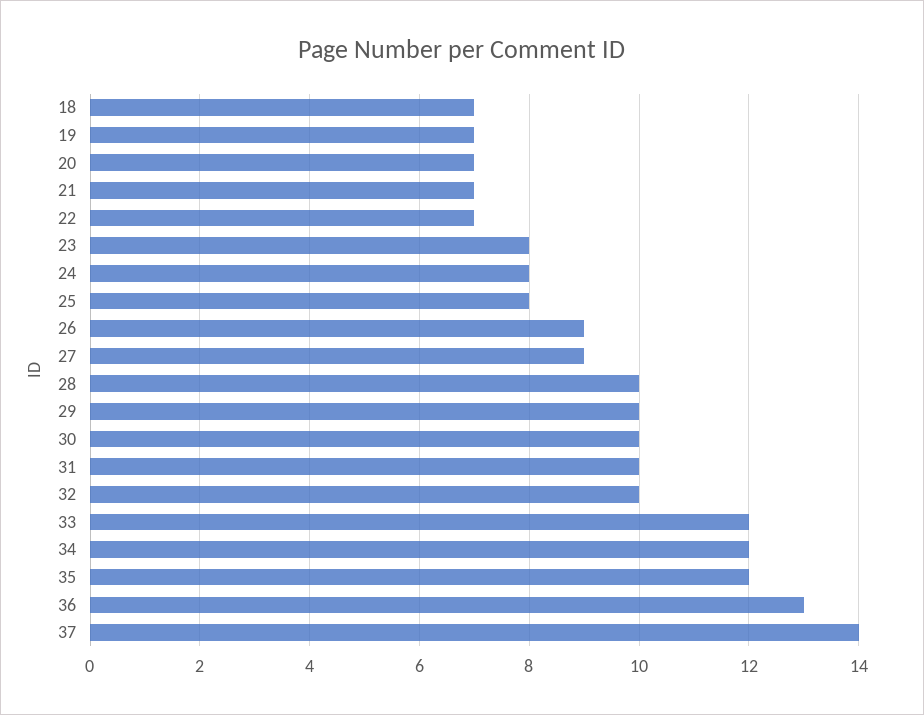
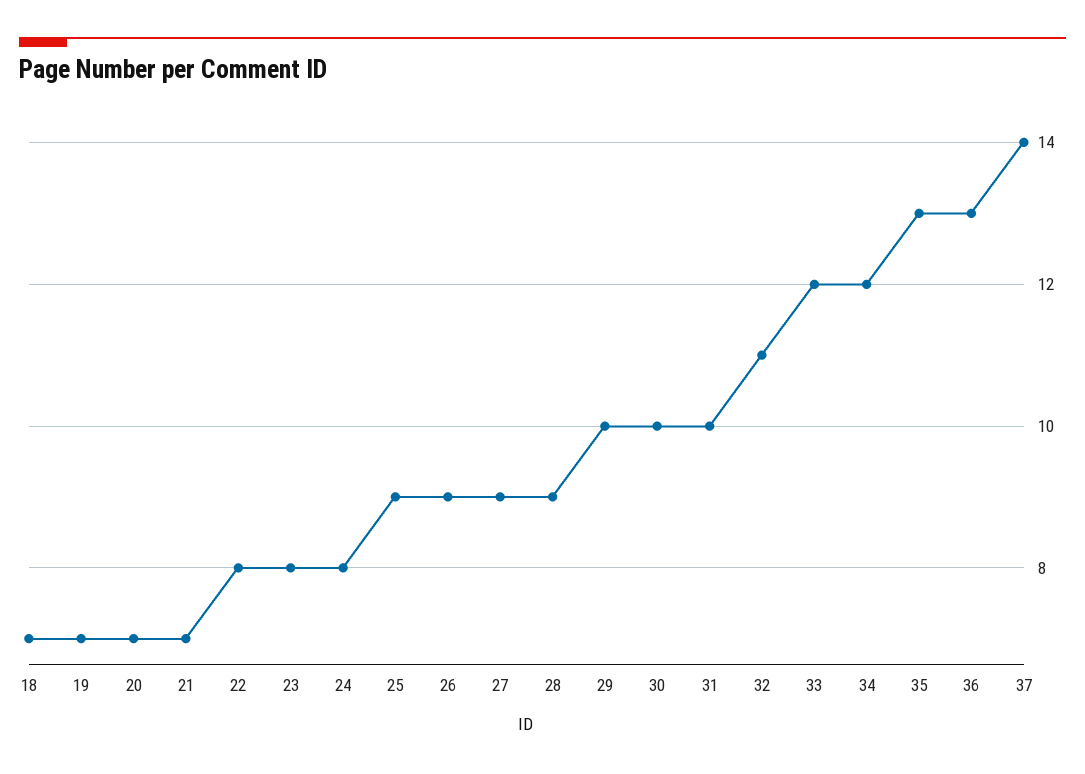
22: 7 -> 8
25: 8 -> 9
28: 10 -> 9
32: 10 -> 11
35: 12 -> 13

